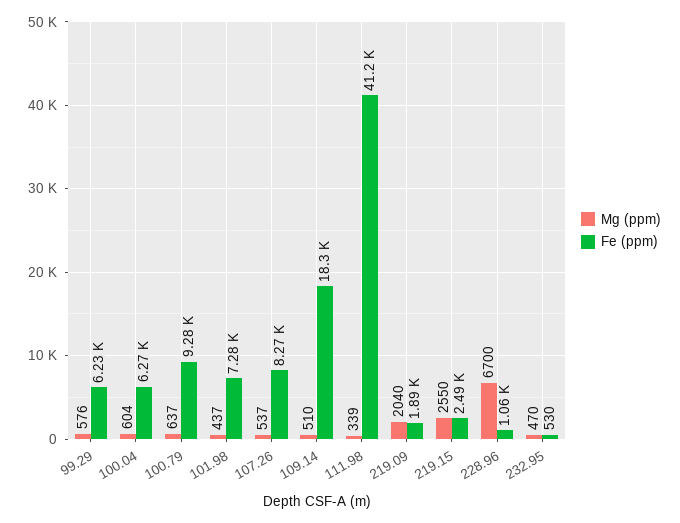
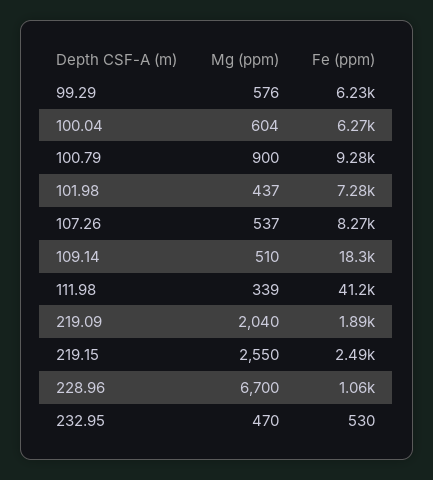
Mg (ppm), 100.79: 637 -> 900

